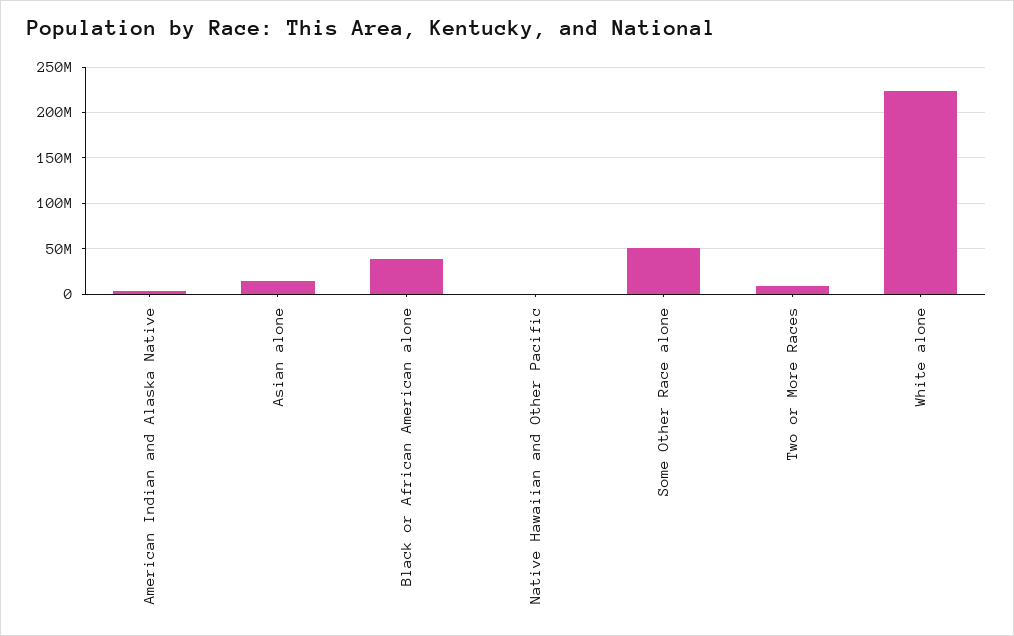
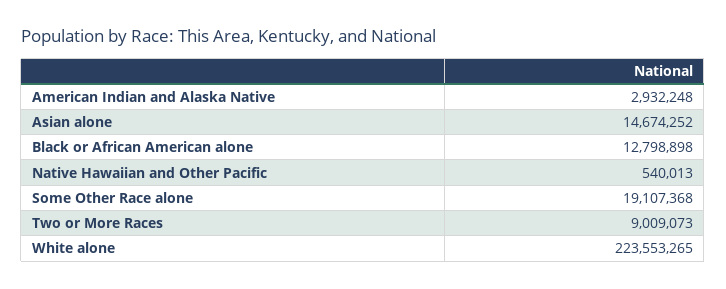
Black or African American alone: 40000000 -> 12798898
Some Other Race alone: 50000000 -> 19107368

